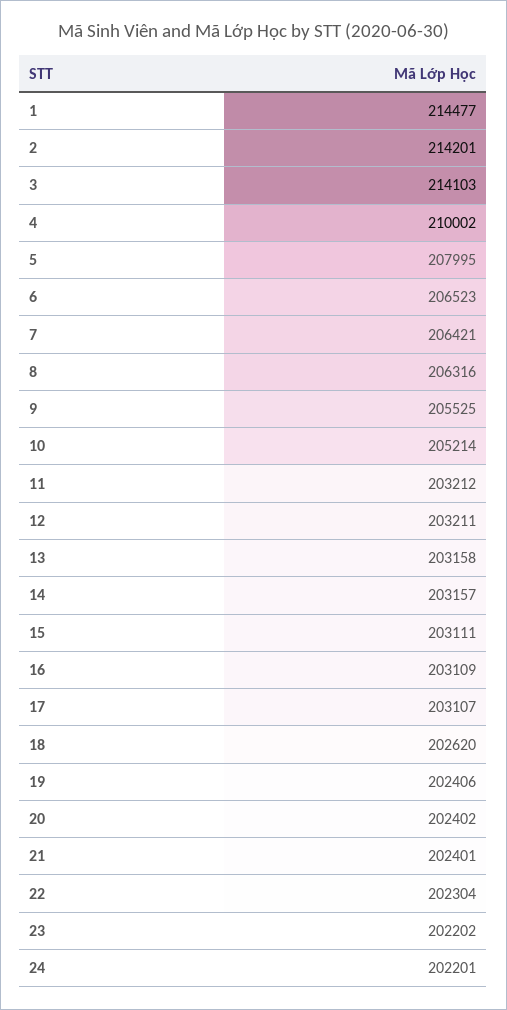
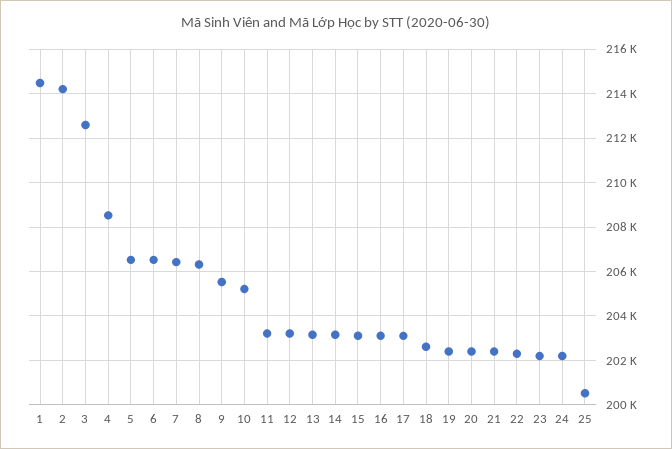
3: 214103 -> 212500
4: 210002 -> 208500
5: 207995 -> 206500
25: none -> 200500

